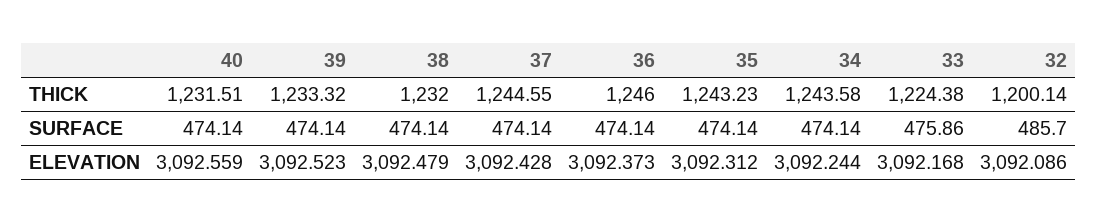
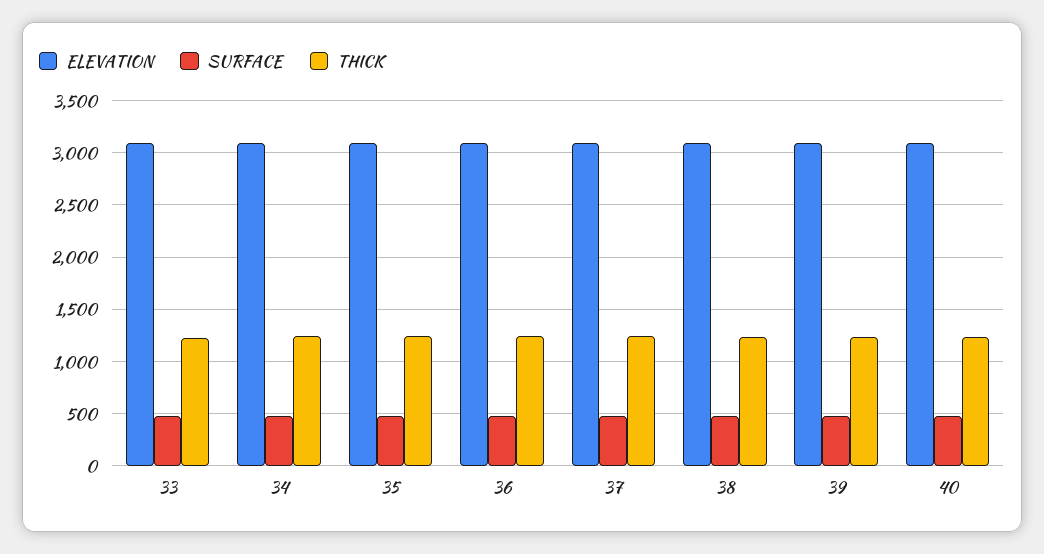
THICK, 32: 1200.14 -> none
SURFACE, 32: 485.7 -> none
ELEVATION, 32: 3092.086 -> none

